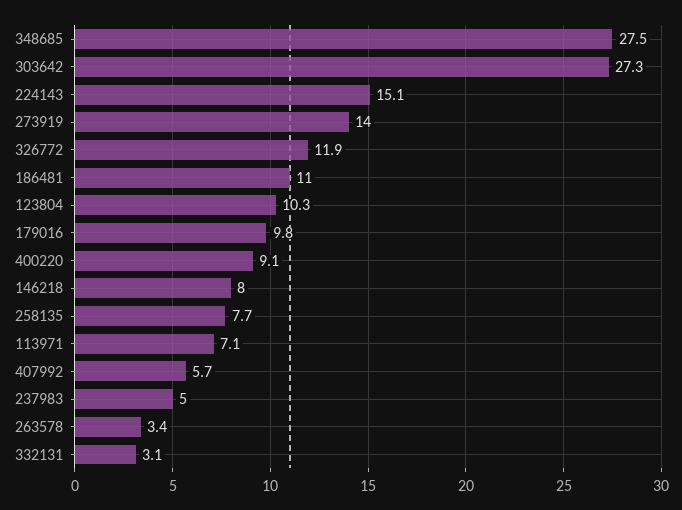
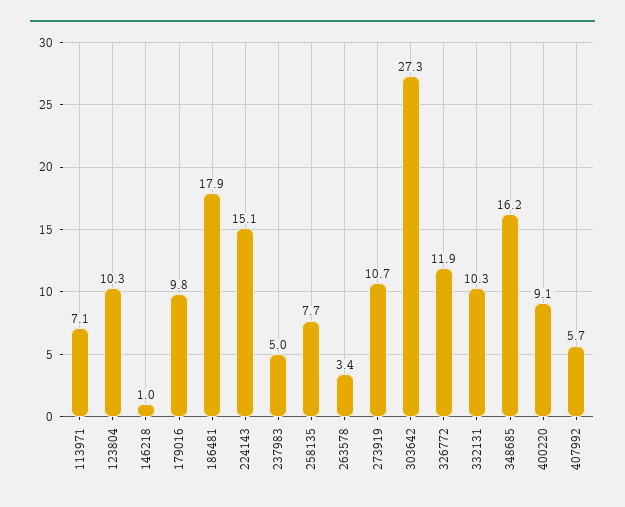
348685: 27.5 -> 16.2
273919: 14 -> 10.7
186481: 11 -> 17.9
146218: 8 -> 1
332131: 3.1 -> 10.3

